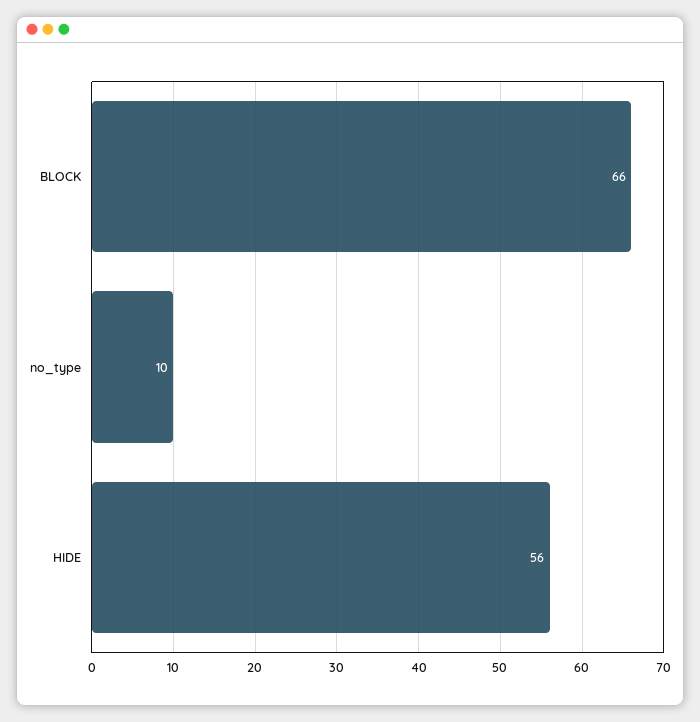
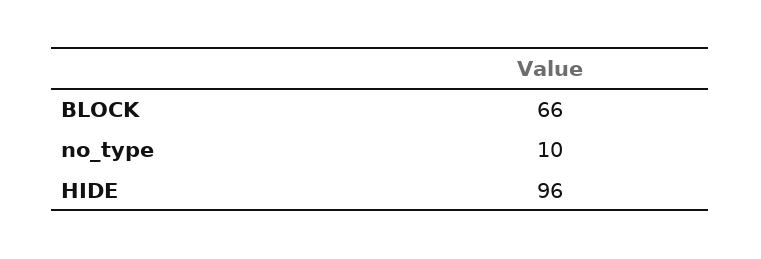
HIDE: 56 -> 96

